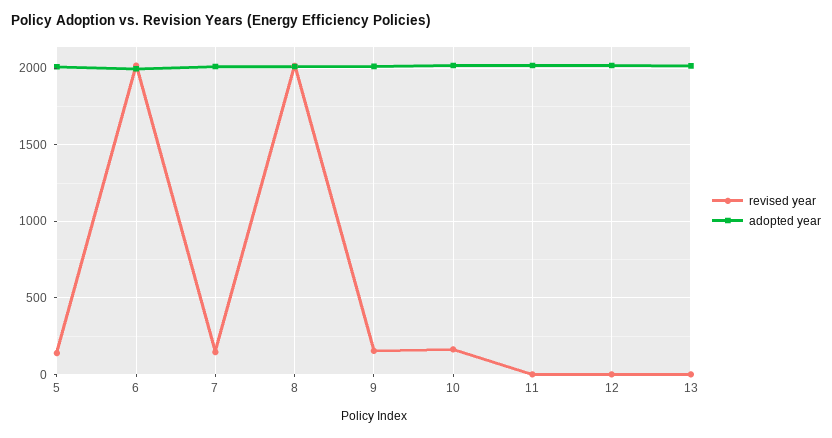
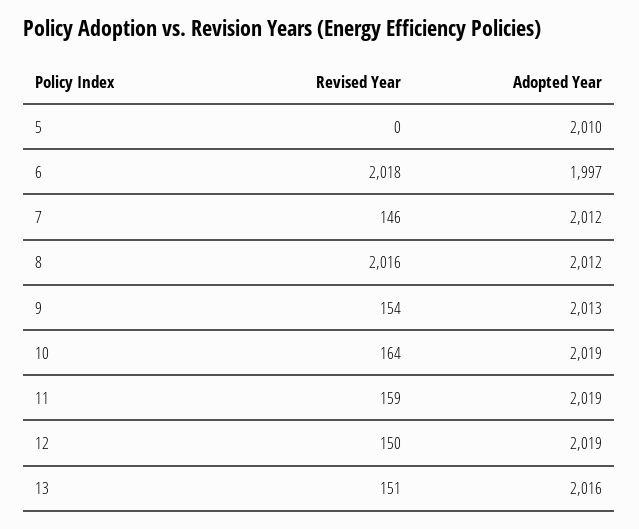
revised year, 5: 150 -> 0
revised year, 11: 0 -> 159
revised year, 12: 0 -> 150
revised year, 13: 0 -> 151

